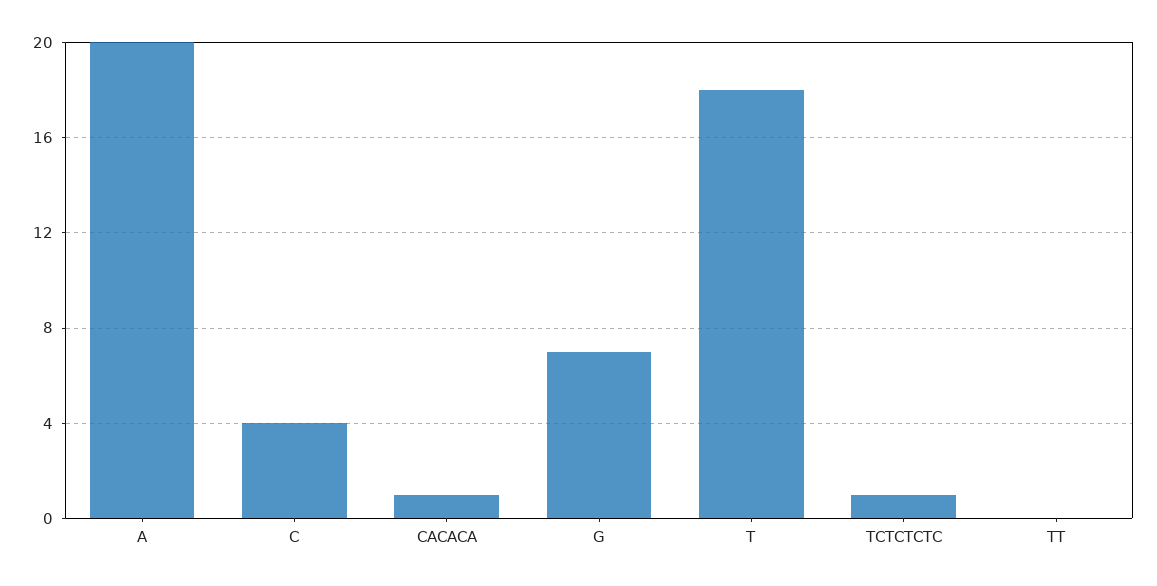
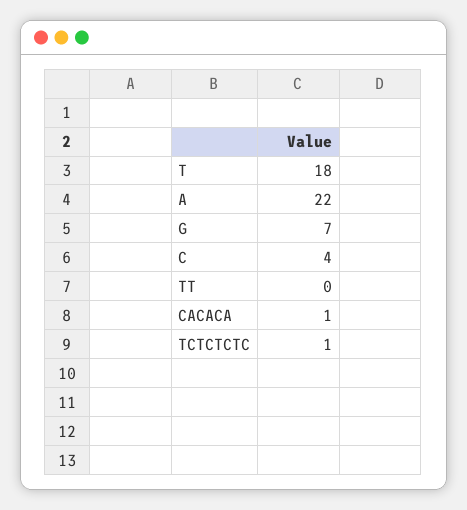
A: 20 -> 22

